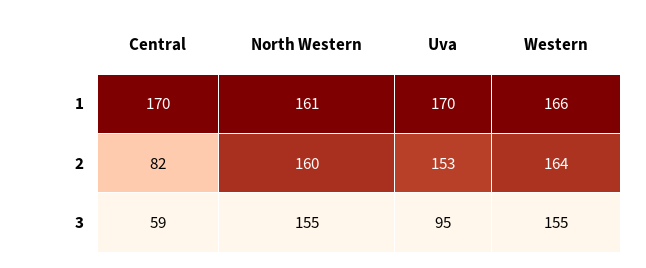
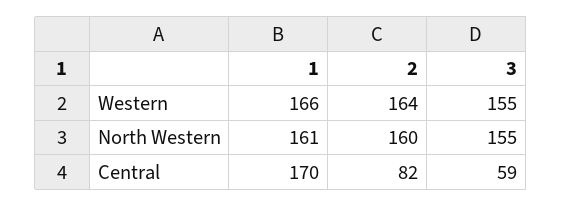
Uva, 1: 170 -> none
Uva, 2: 153 -> none
Uva, 3: 95 -> none

